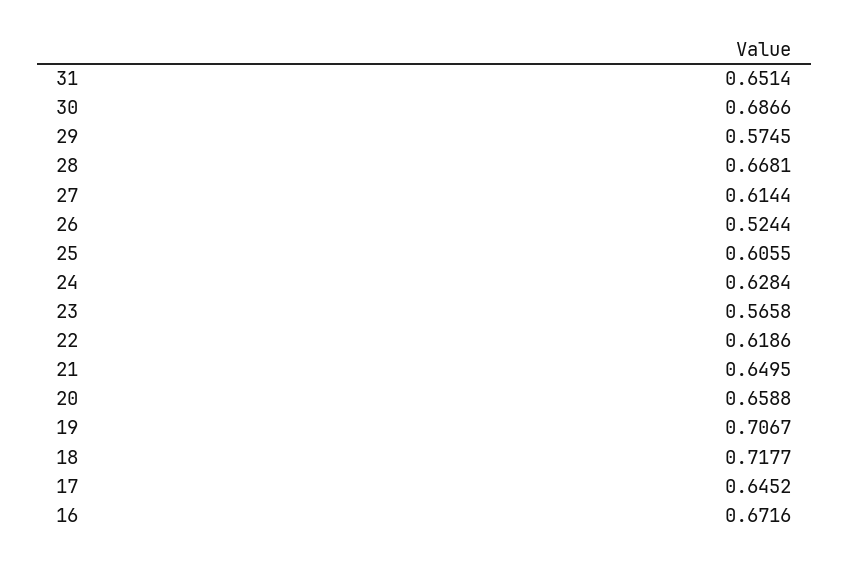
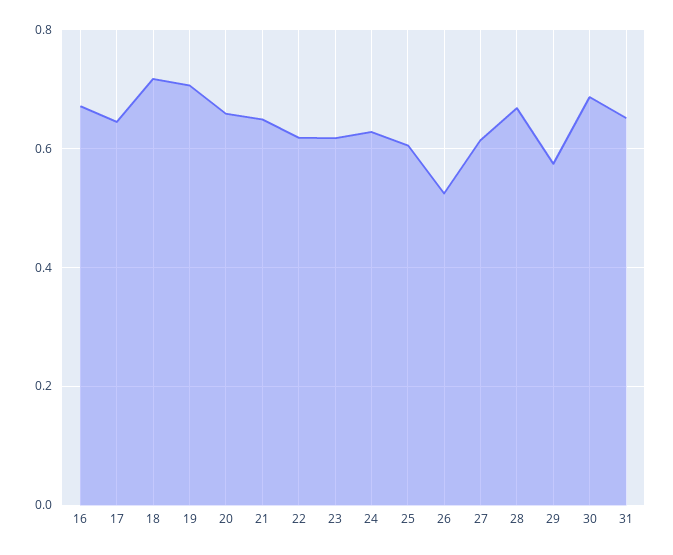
23: 0.5658 -> 0.62

